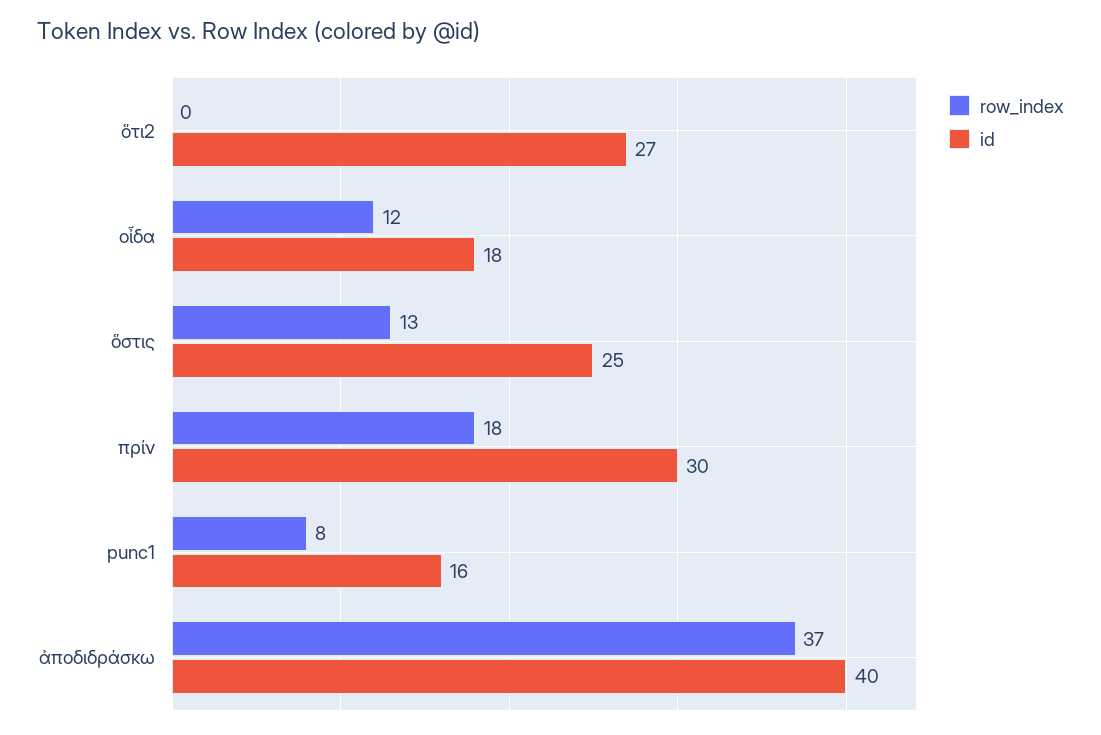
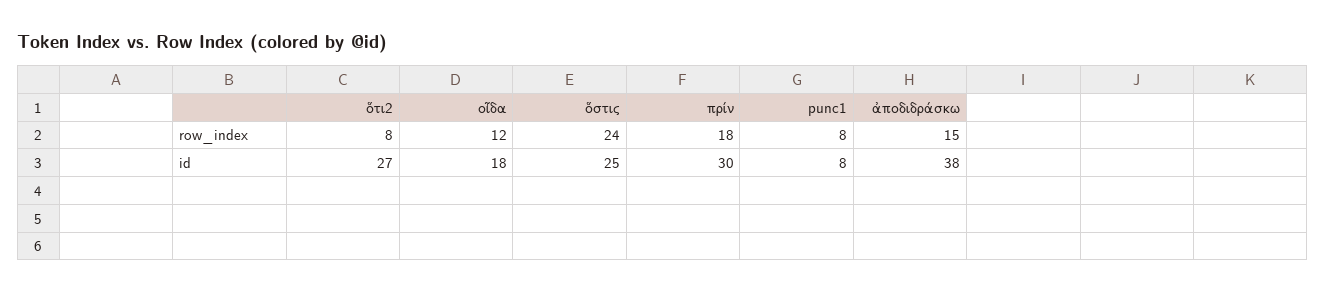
row_index, ὅτι2: 0 -> 8
row_index, ὅστις: 13 -> 24
id, punc1: 16 -> 8
row_index, ἀποδιδράσκω: 37 -> 15
id, ἀποδιδράσκω: 40 -> 38

